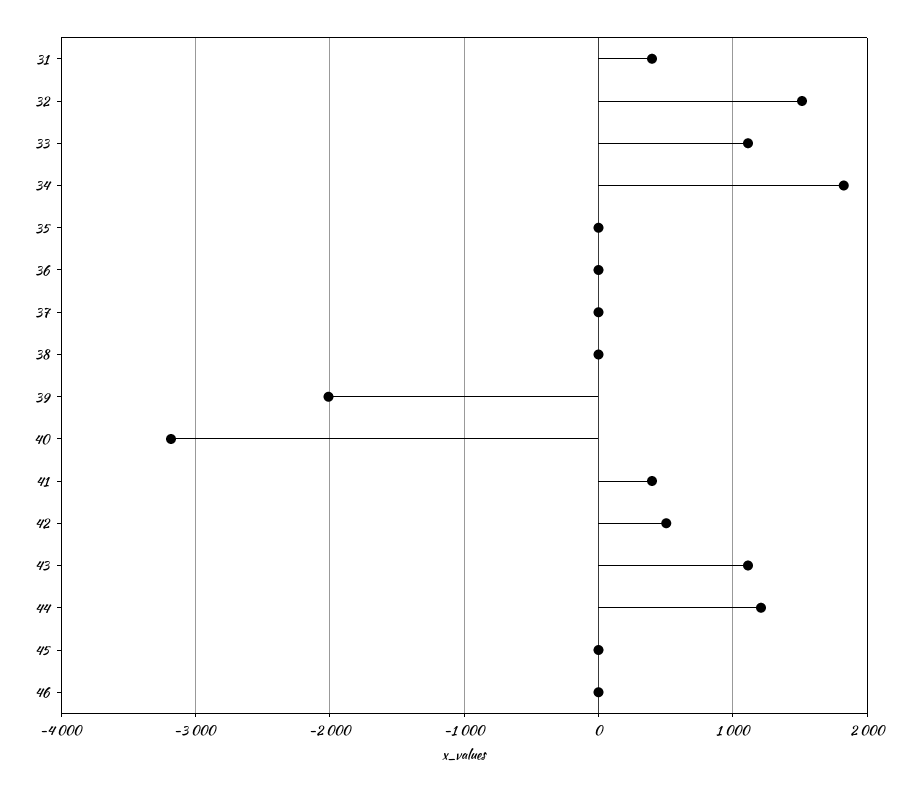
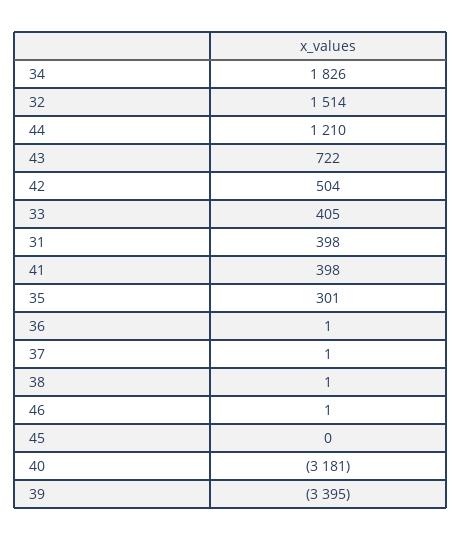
33: 1100 -> 405
35: 0 -> 301
39: -2000 -> -3395
43: 1100 -> 722

